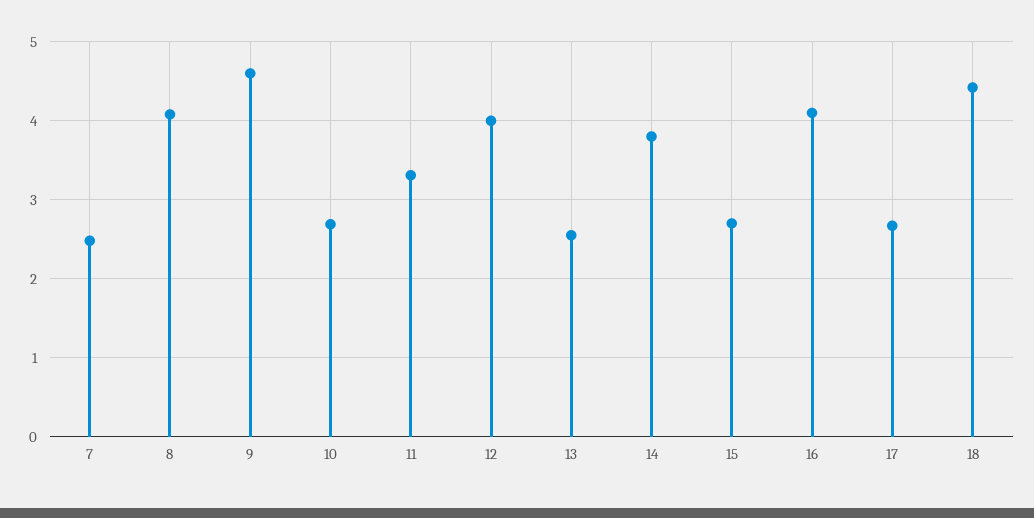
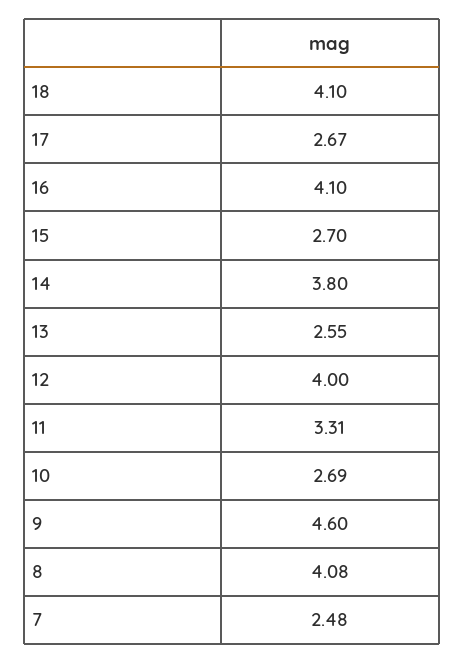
18: 4.4 -> 4.1

